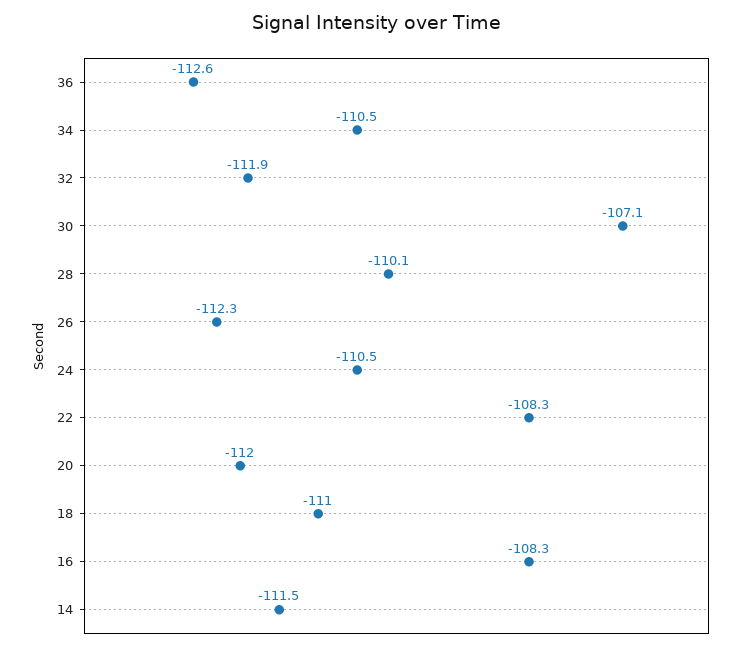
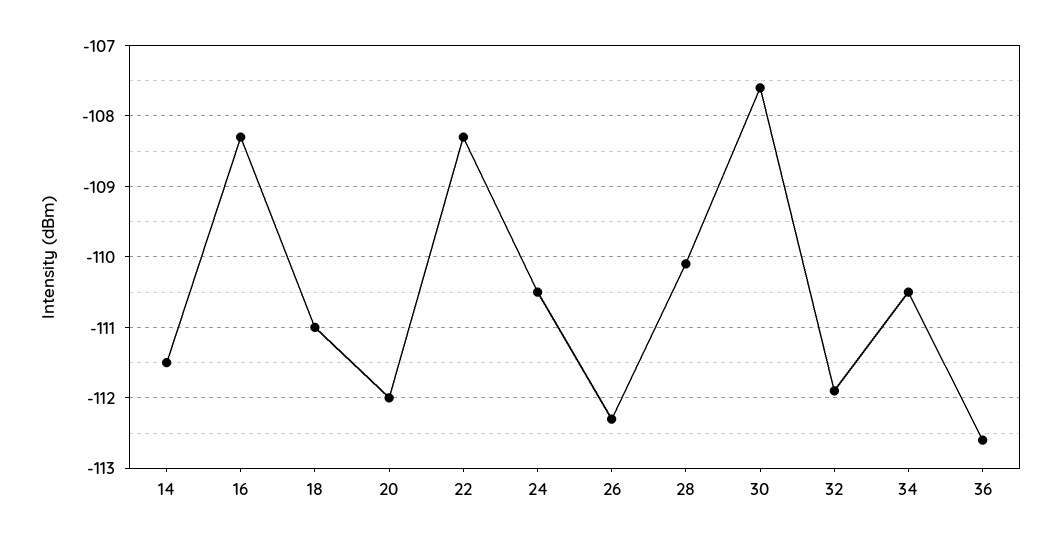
30: -107.1 -> -107.6

